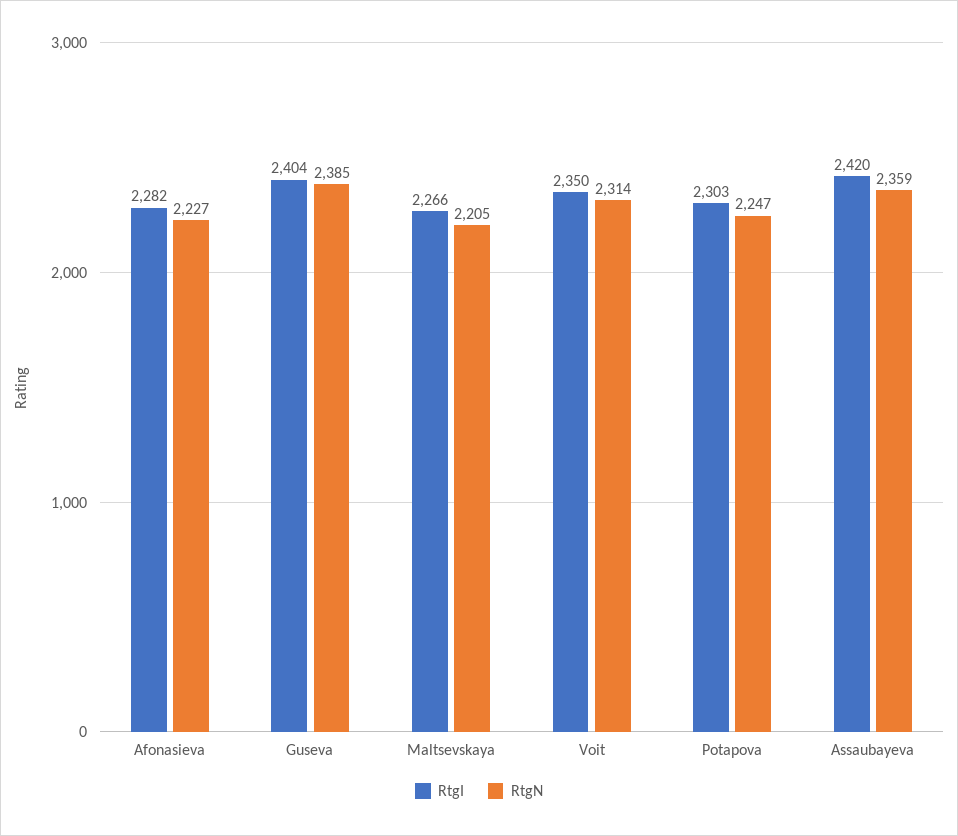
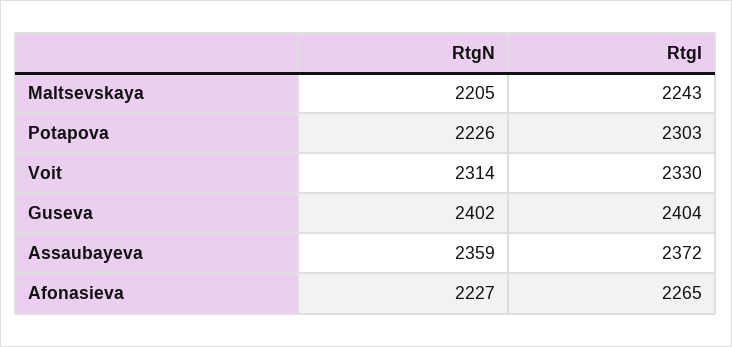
RtgI, Afonasieva: 2282 -> 2265
RtgN, Guseva: 2385 -> 2402
RtgI, Maltsevskaya: 2266 -> 2243
RtgI, Voit: 2350 -> 2330
RtgN, Potapova: 2247 -> 2226
RtgI, Assaubayeva: 2420 -> 2372

